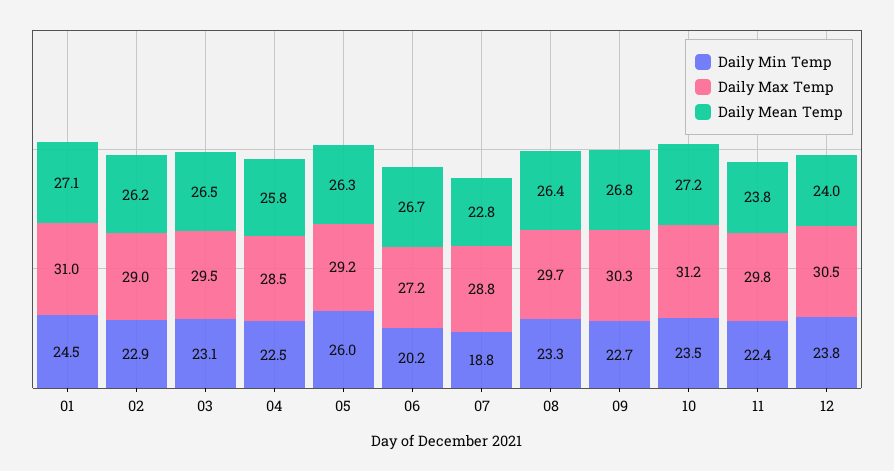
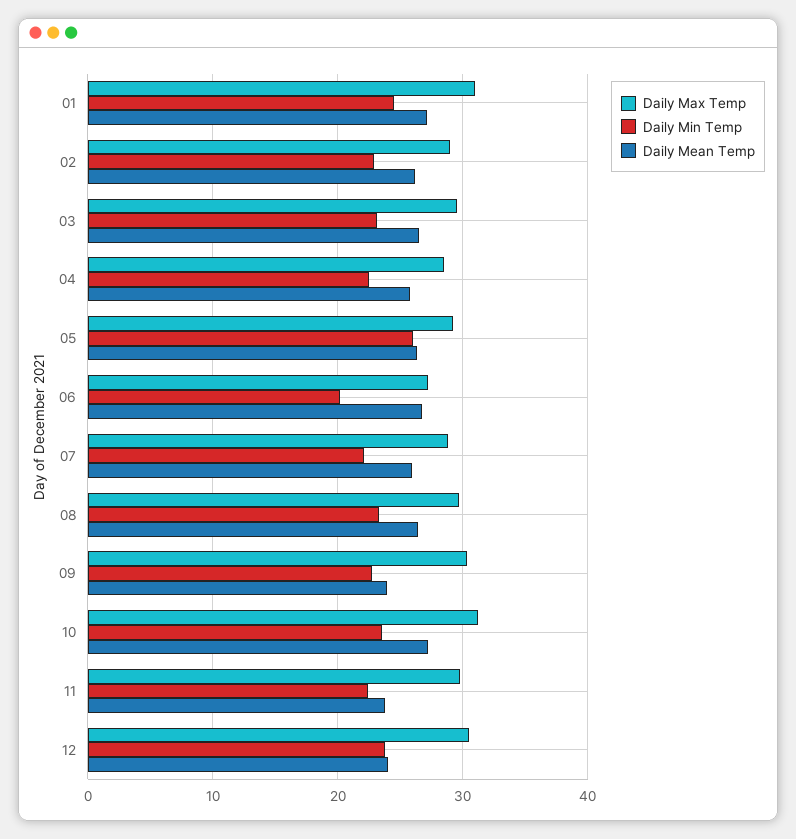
Daily Min Temp, 07: 18.8 -> 22
Daily Mean Temp, 07: 22.8 -> 26
Daily Mean Temp, 09: 26.8 -> 24

